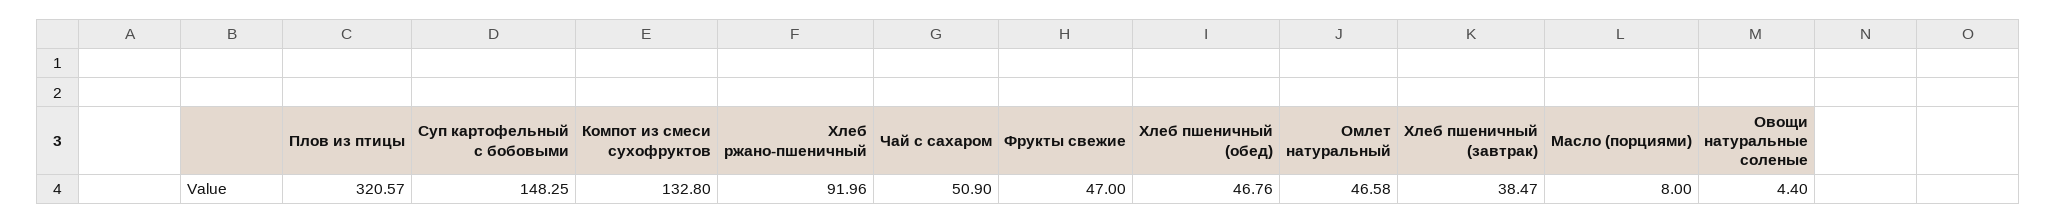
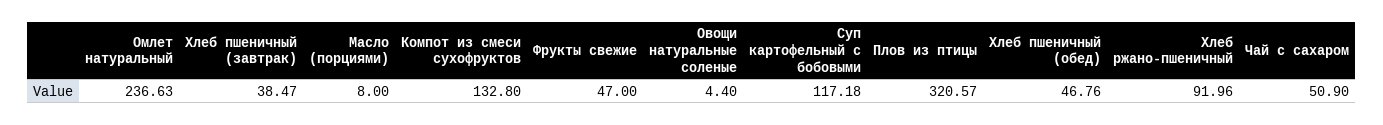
Суп картофельный с бобовыми: 148.25 -> 117.18
Омлет натуральный: 46.58 -> 236.63

